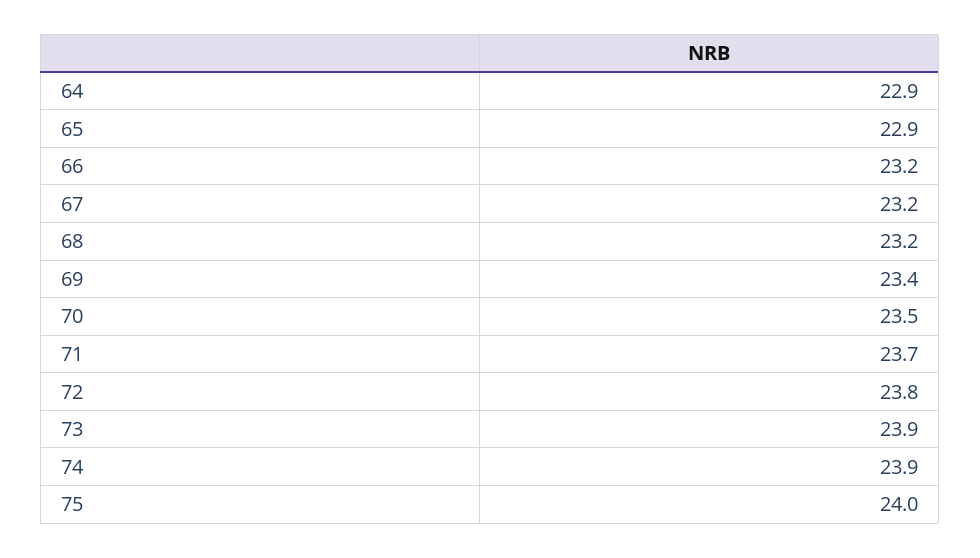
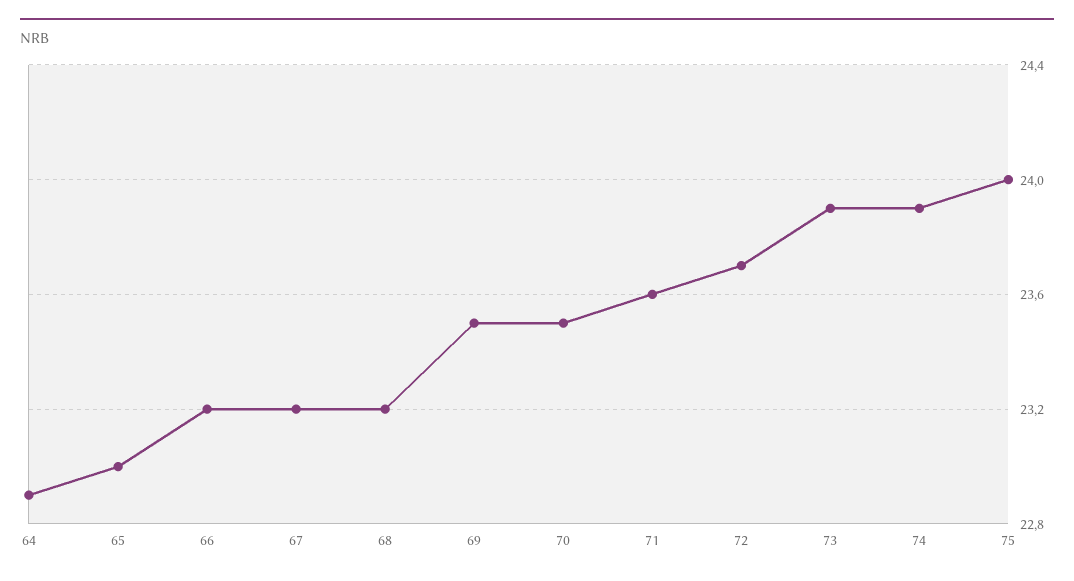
65: 22.9 -> 23
69: 23.4 -> 23.5
71: 23.7 -> 23.6
72: 23.8 -> 23.7

